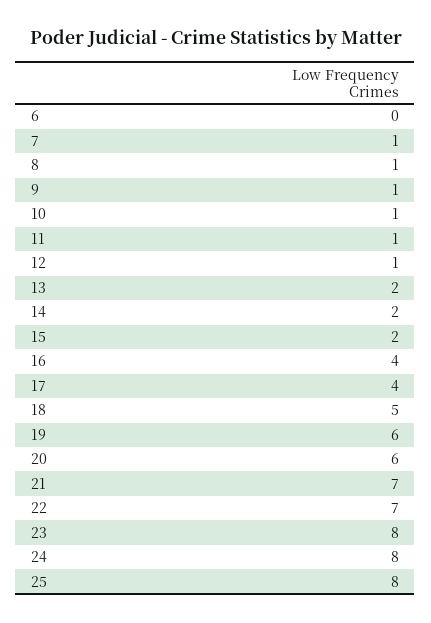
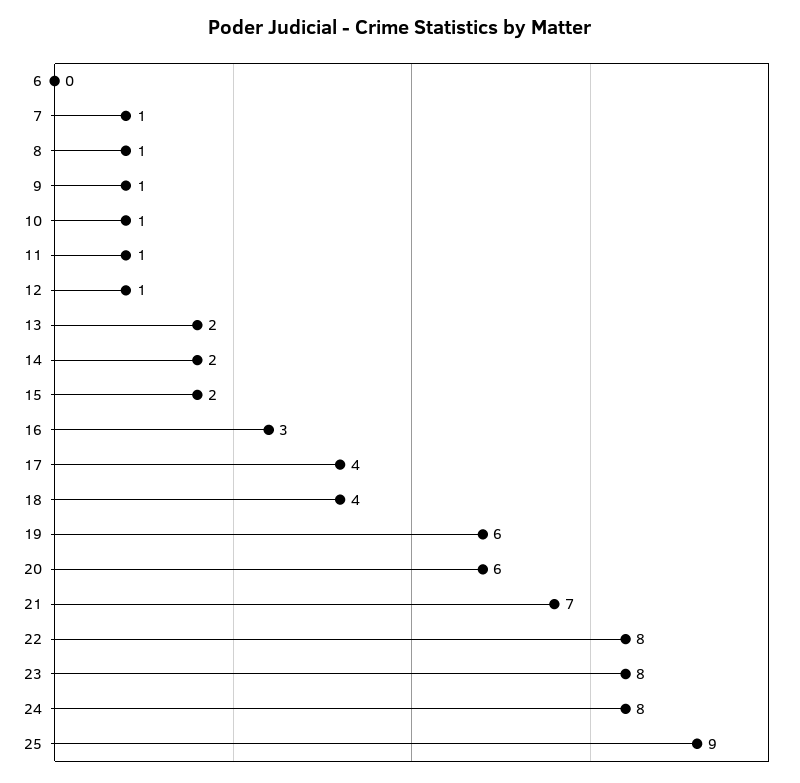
16: 4 -> 3
18: 5 -> 4
22: 7 -> 8
25: 8 -> 9

